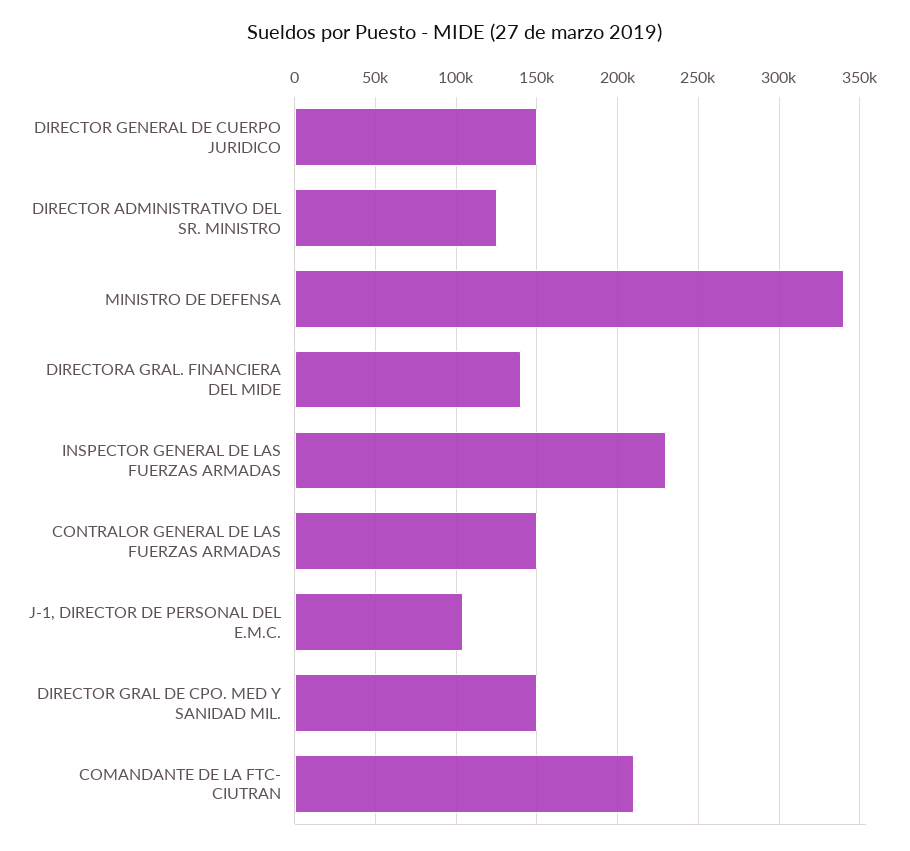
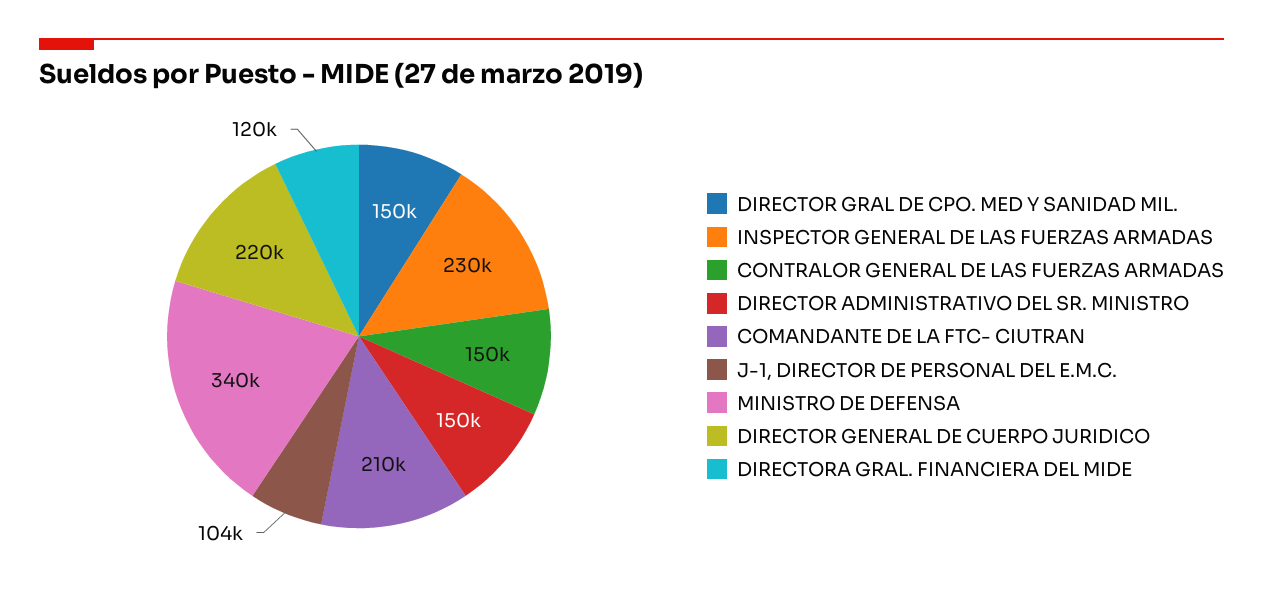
DIRECTOR GENERAL DE CUERPO JURIDICO: 150000 -> 220000
DIRECTOR ADMINISTRATIVO DEL SR. MINISTRO: 125000 -> 150000
DIRECTORA GRAL. FINANCIERA DEL MIDE: 140000 -> 120000

